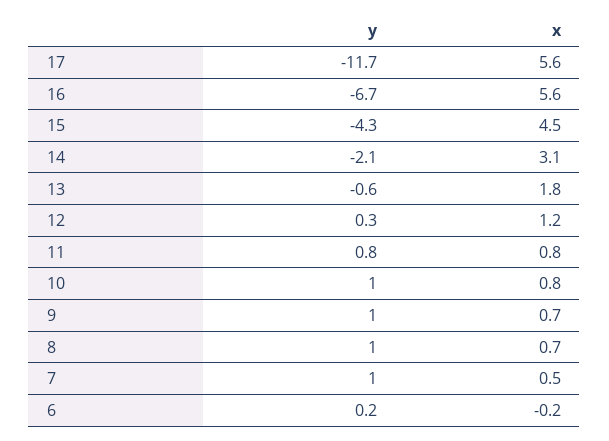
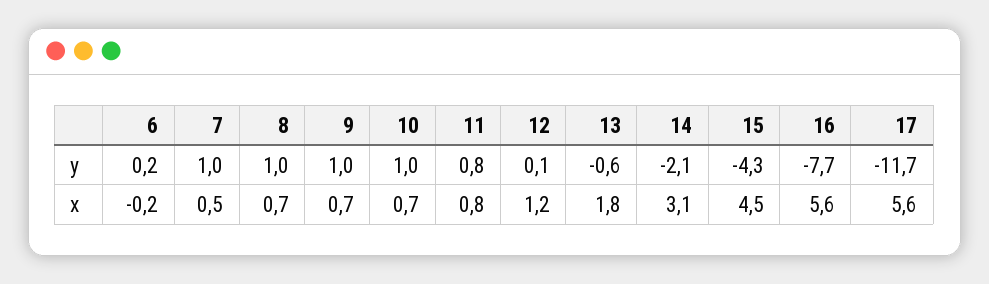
y, 16: -6.7 -> -7.7
y, 12: 0.3 -> 0.1
x, 10: 0.8 -> 0.7

